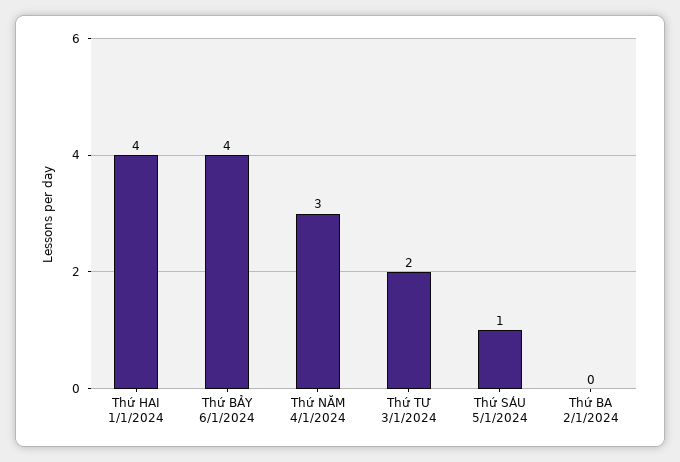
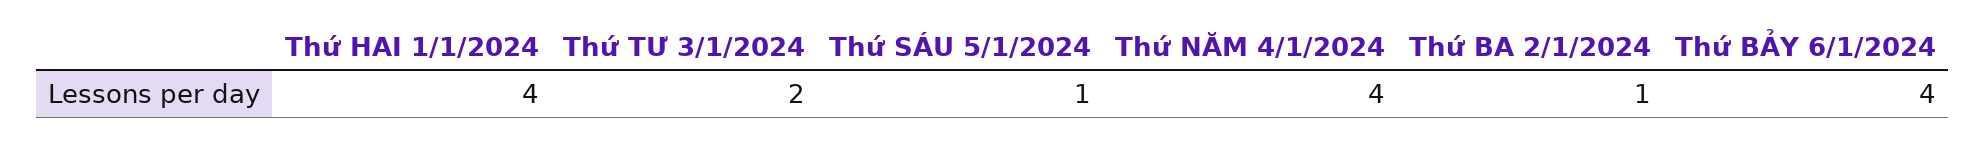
Thứ NĂM 4/1/2024: 3 -> 4
Thứ BA 2/1/2024: 0 -> 1

